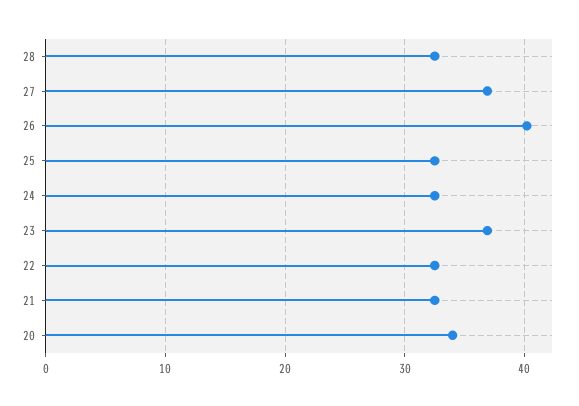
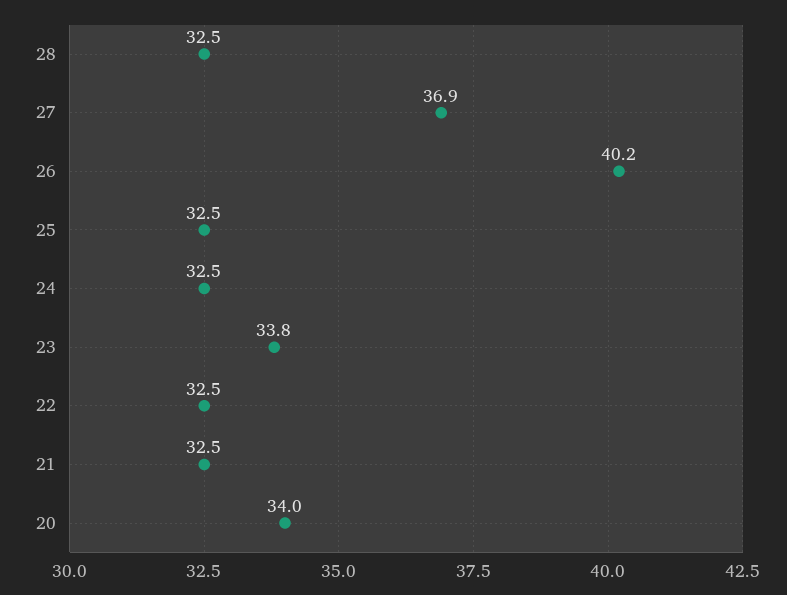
23: 37 -> 33.8

